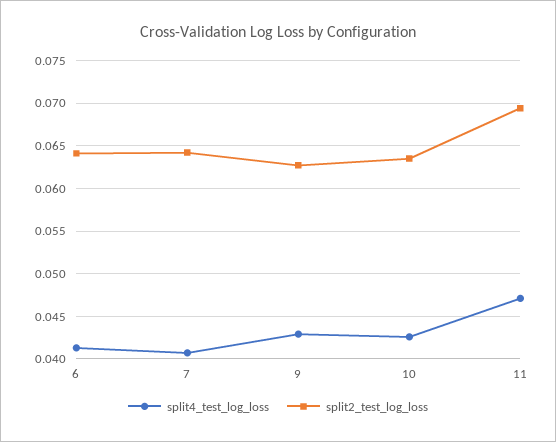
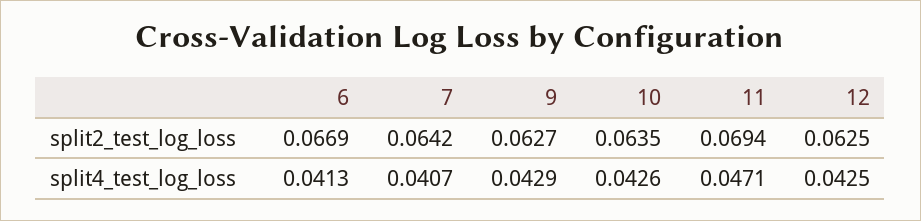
split2_test_log_loss, 6: 0.064 -> 0.0669
split2_test_log_loss, 12: none -> 0.0625
split4_test_log_loss, 12: none -> 0.0425

